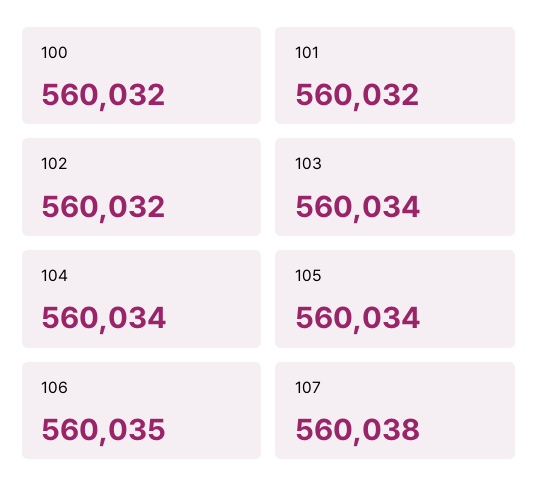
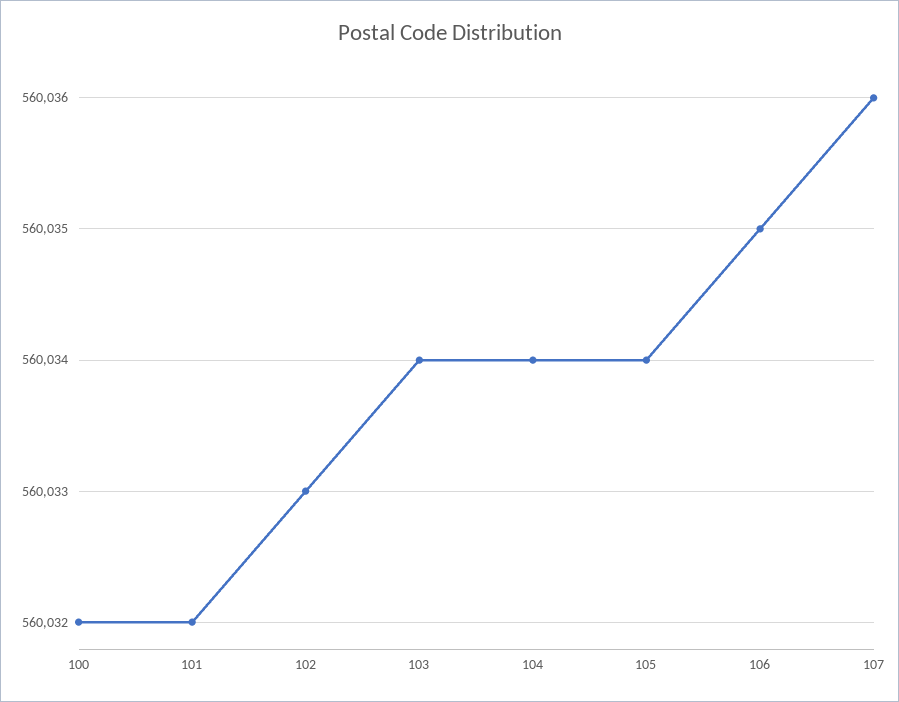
102: 560032 -> 560033
107: 560038 -> 560036

